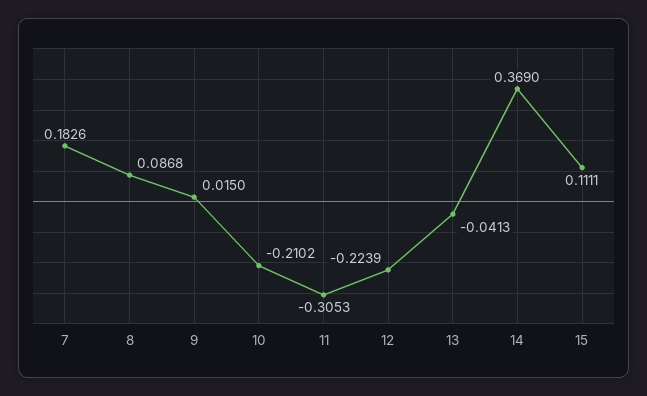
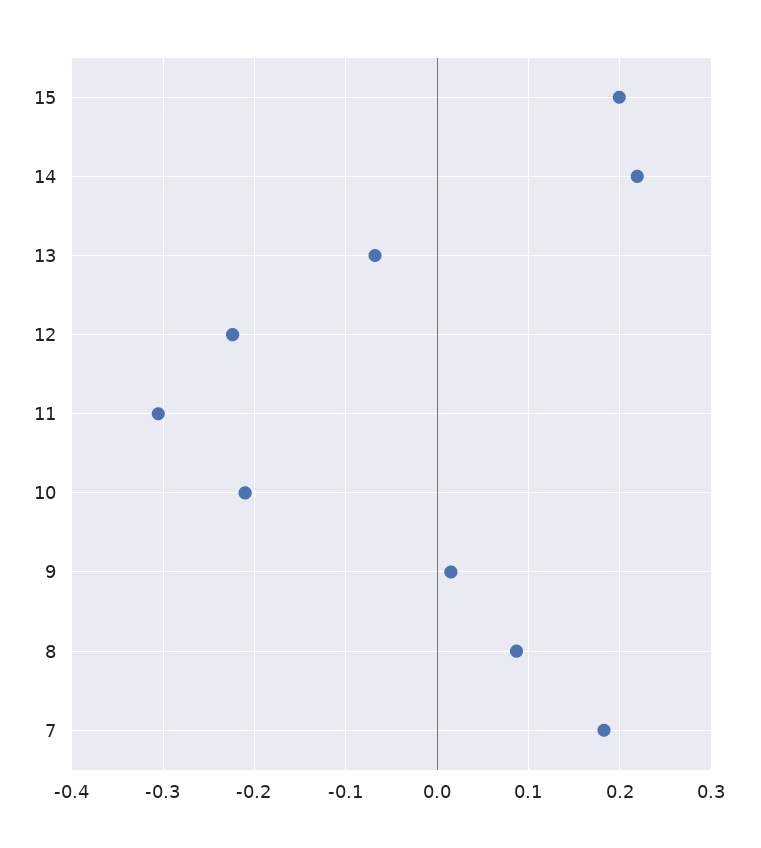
13: -0.0413 -> -0.07
14: 0.369 -> 0.22
15: 0.1111 -> 0.2

